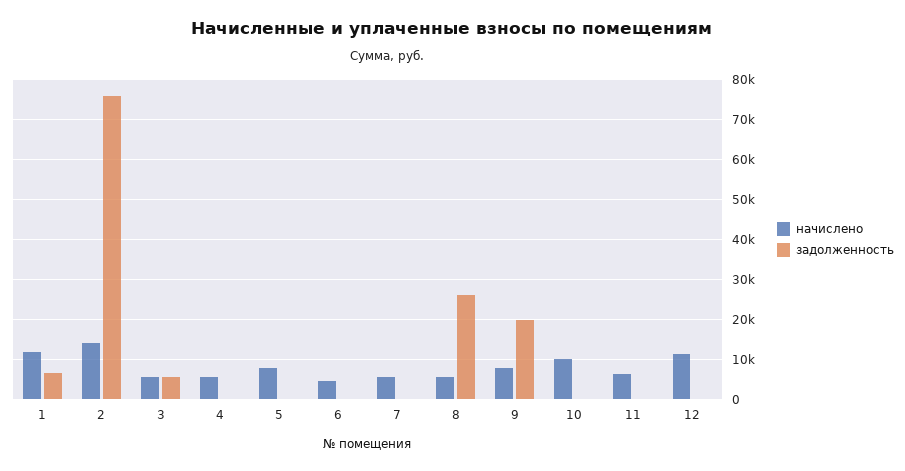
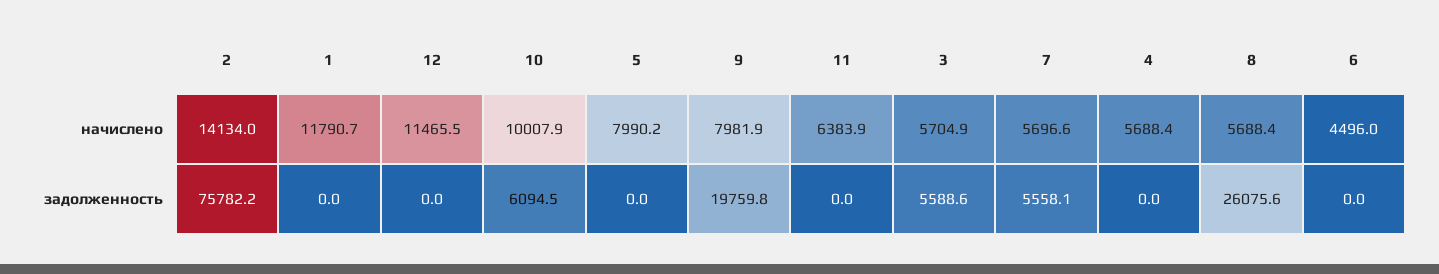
задолженность, 1: 6000 -> 0
задолженность, 7: 0 -> 5558.1
задолженность, 10: 0 -> 6094.5

